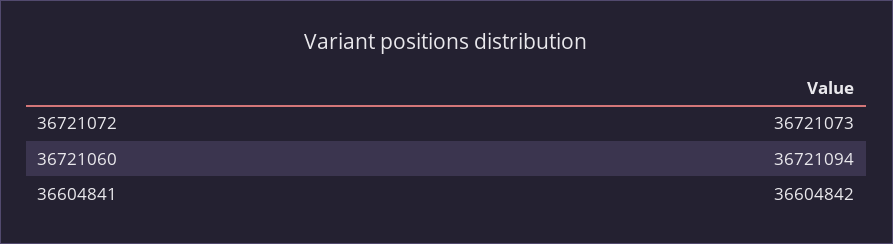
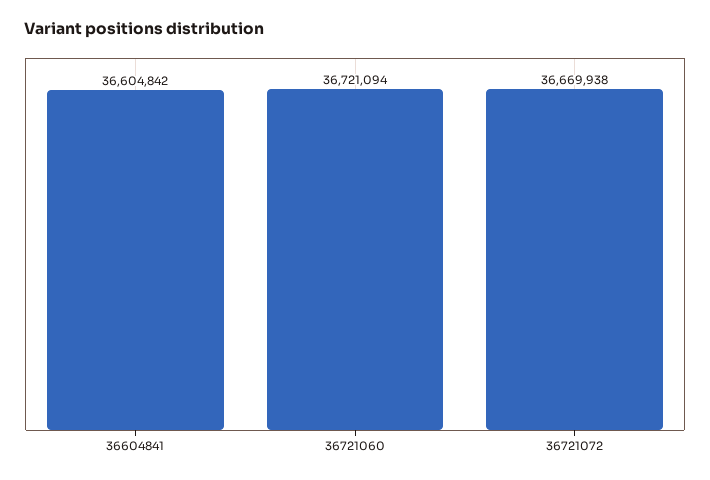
36721072: 36721073 -> 36669938

